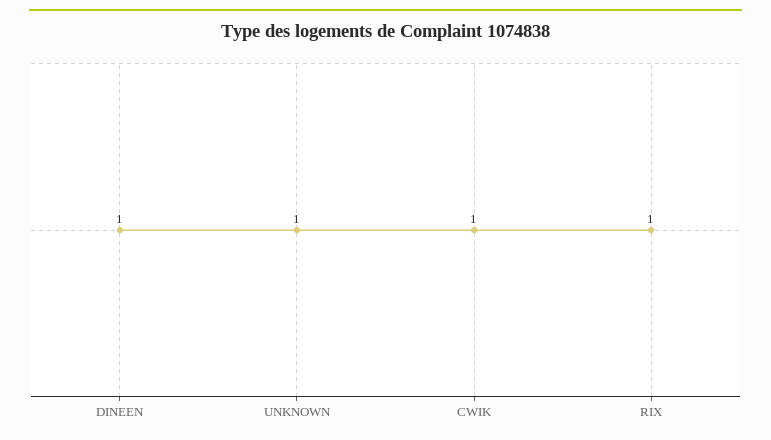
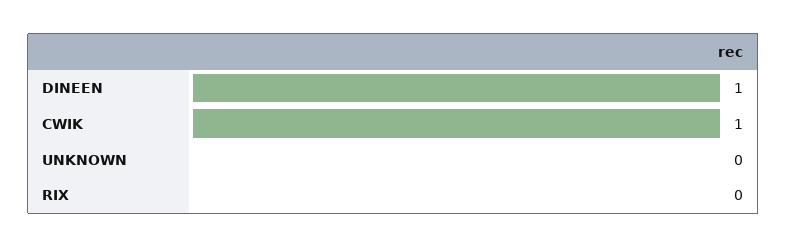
UNKNOWN: 1 -> 0
RIX: 1 -> 0

